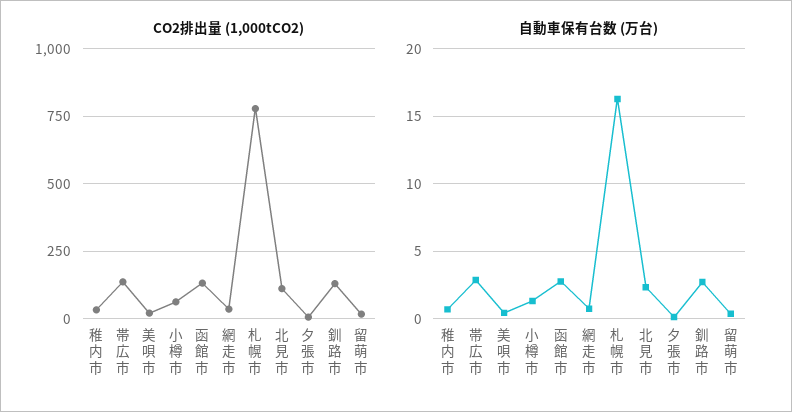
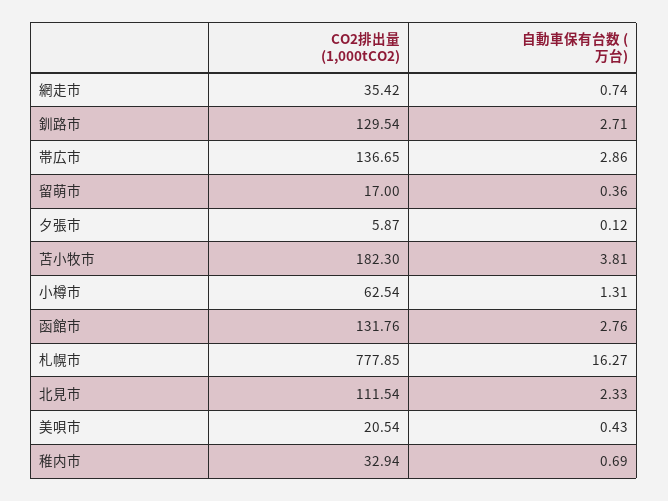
CO2排出量 (1,000tCO2), 苫小牧市: none -> 182.3
自動車保有台数 (万台), 苫小牧市: none -> 3.81

